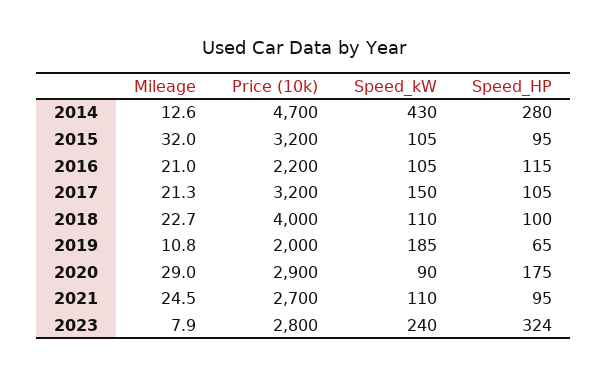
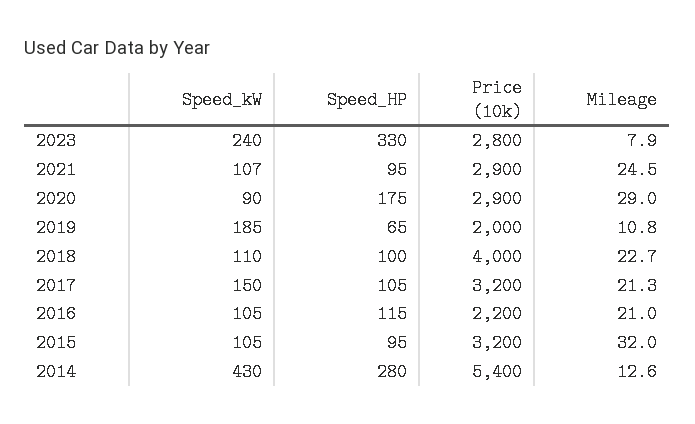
Price (10k), 2014: 4700 -> 5400
Price (10k), 2021: 2700 -> 2900
Speed_kW, 2021: 110 -> 107
Speed_HP, 2023: 324 -> 330

